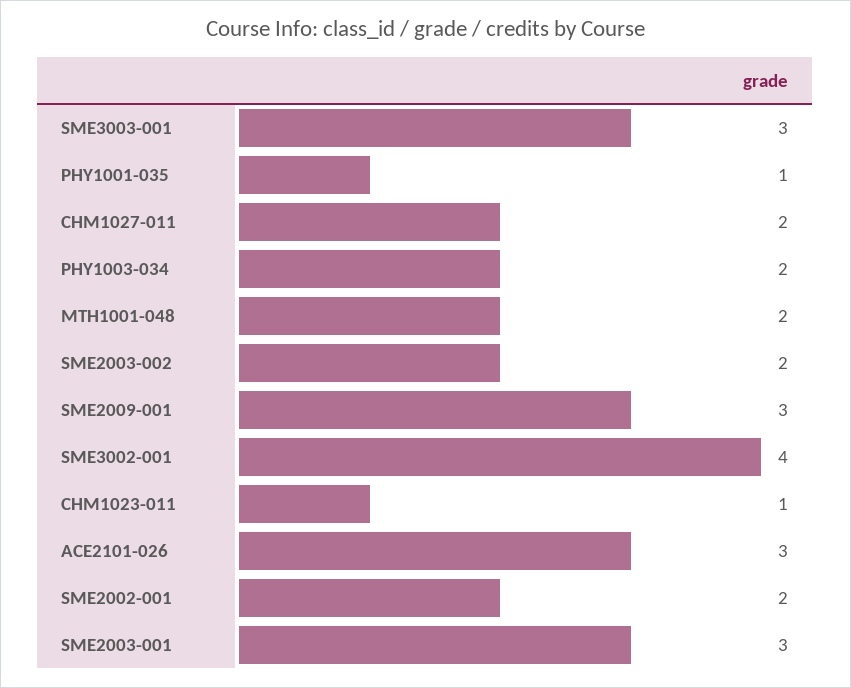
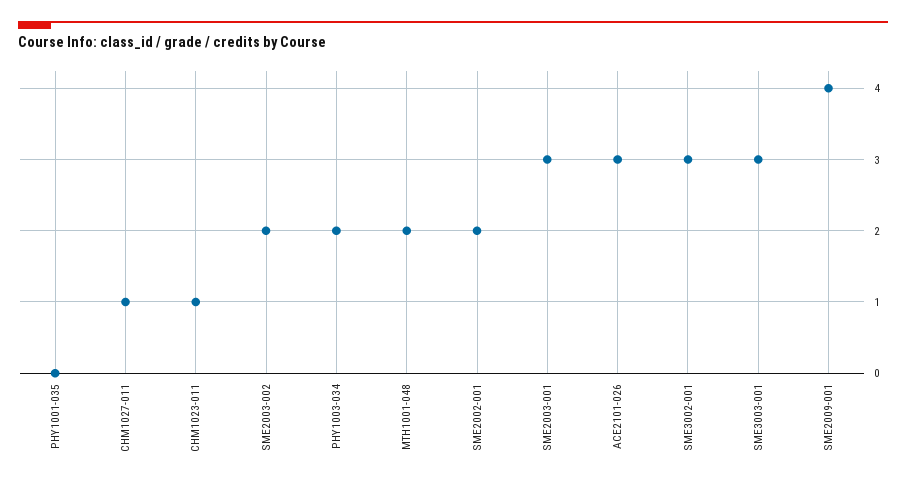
PHY1001-035: 1 -> 0
CHM1027-011: 2 -> 1
SME2009-001: 3 -> 4
SME3002-001: 4 -> 3

